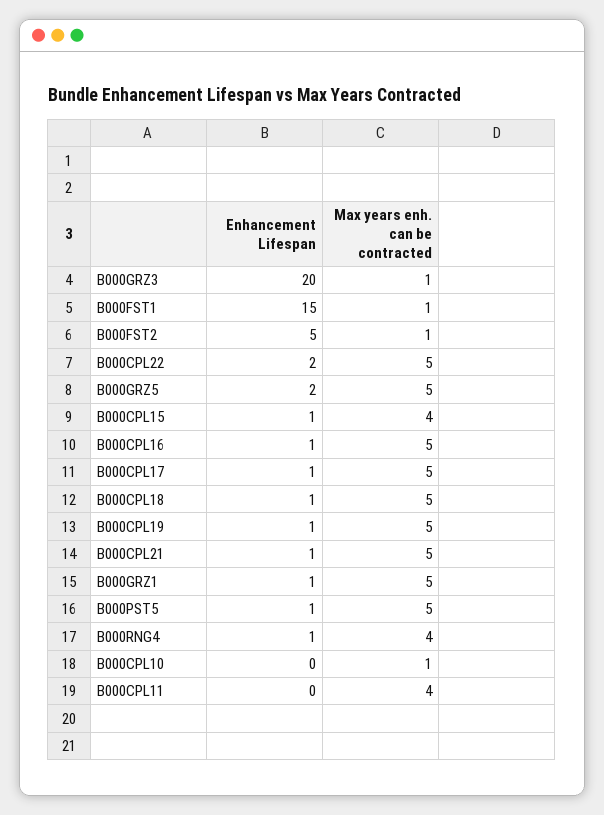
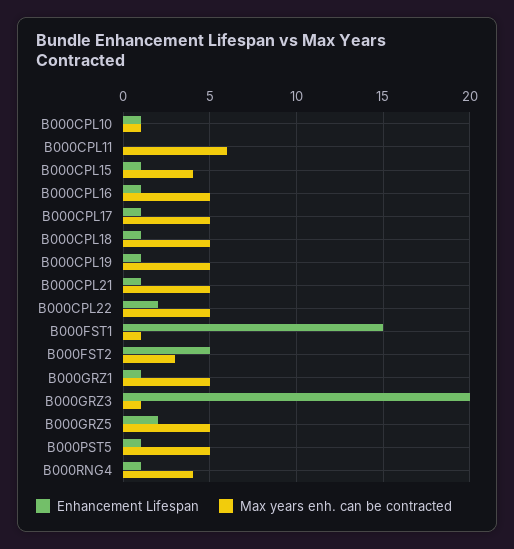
Max years enh. can be contracted, B000FST2: 1 -> 3
Enhancement Lifespan, B000CPL10: 0 -> 1
Max years enh. can be contracted, B000CPL11: 4 -> 6

